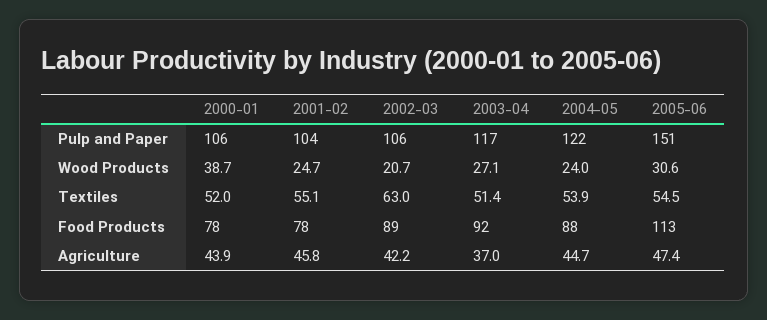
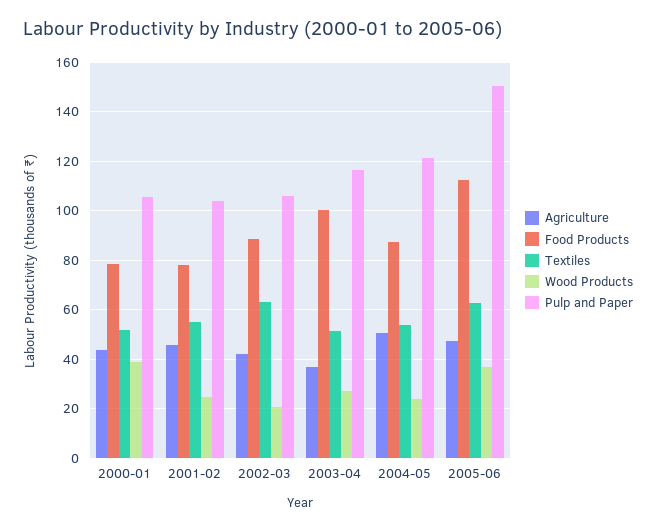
Wood Products, 2005-06: 30.6 -> 37.5
Textiles, 2005-06: 54.5 -> 62.5
Food Products, 2003-04: 92 -> 100
Agriculture, 2004-05: 44.7 -> 50

